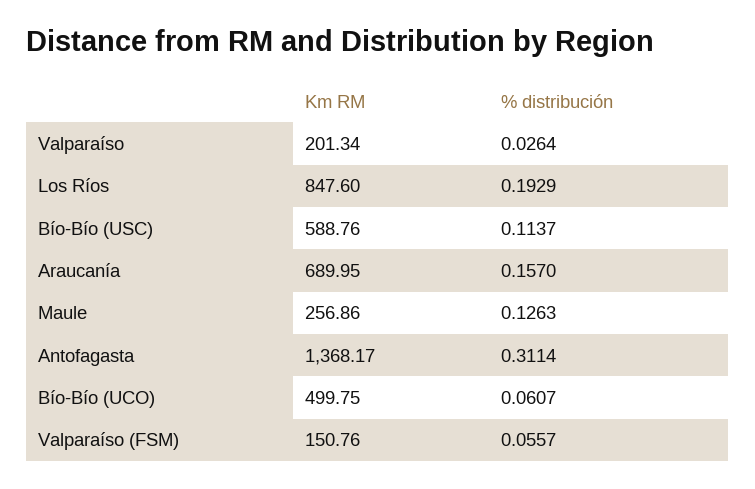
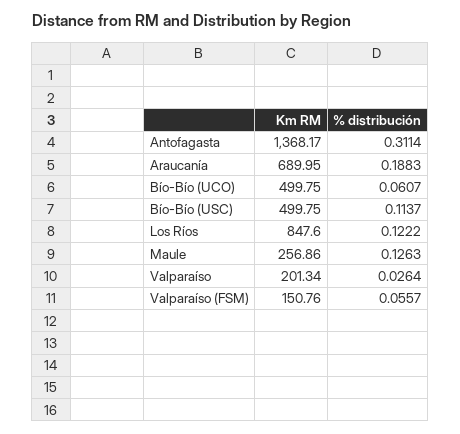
% distribución, Los Ríos: 0.1929 -> 0.1222
Km RM, Bío-Bío (USC): 588.76 -> 499.75
% distribución, Araucanía: 0.157 -> 0.1883

